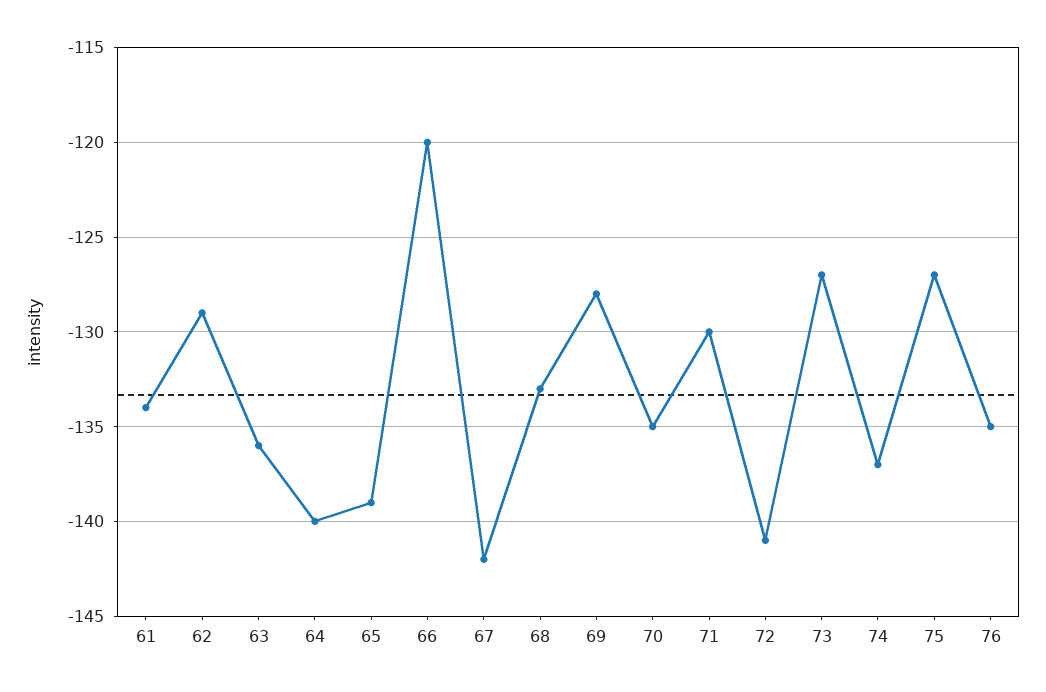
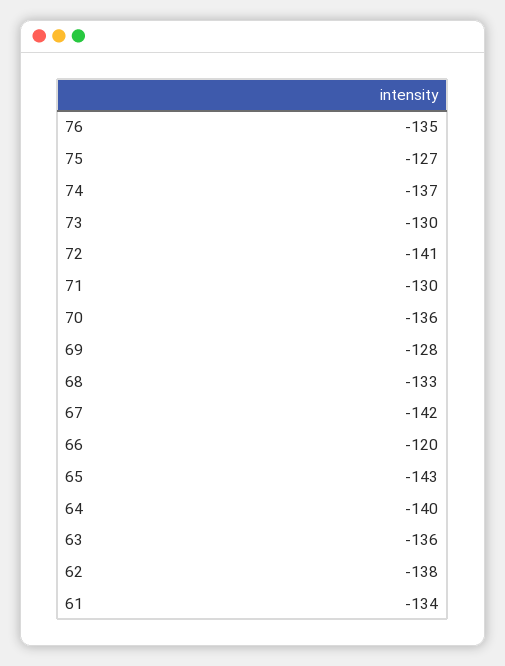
62: -129 -> -138
65: -139 -> -143
70: -135 -> -136
73: -127 -> -130

